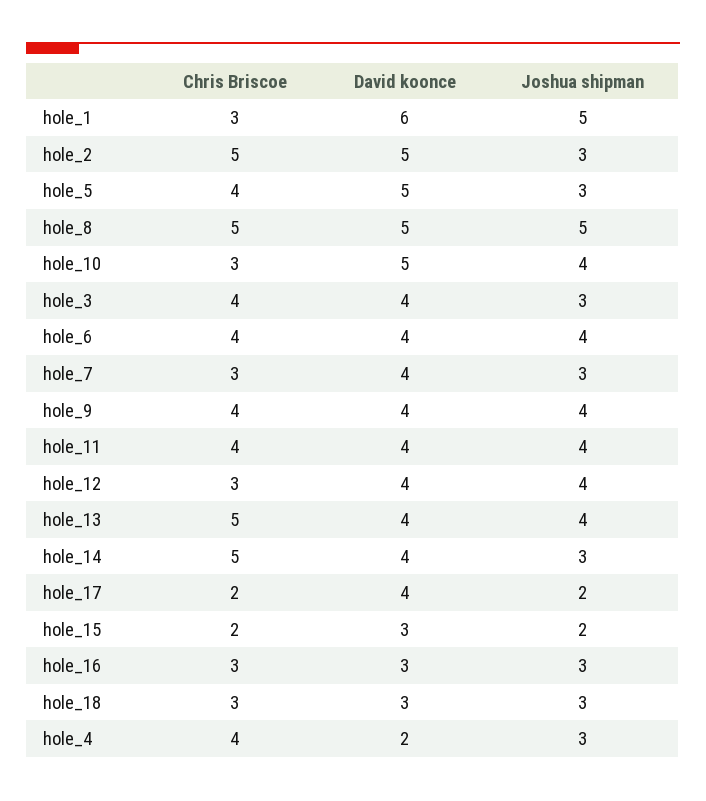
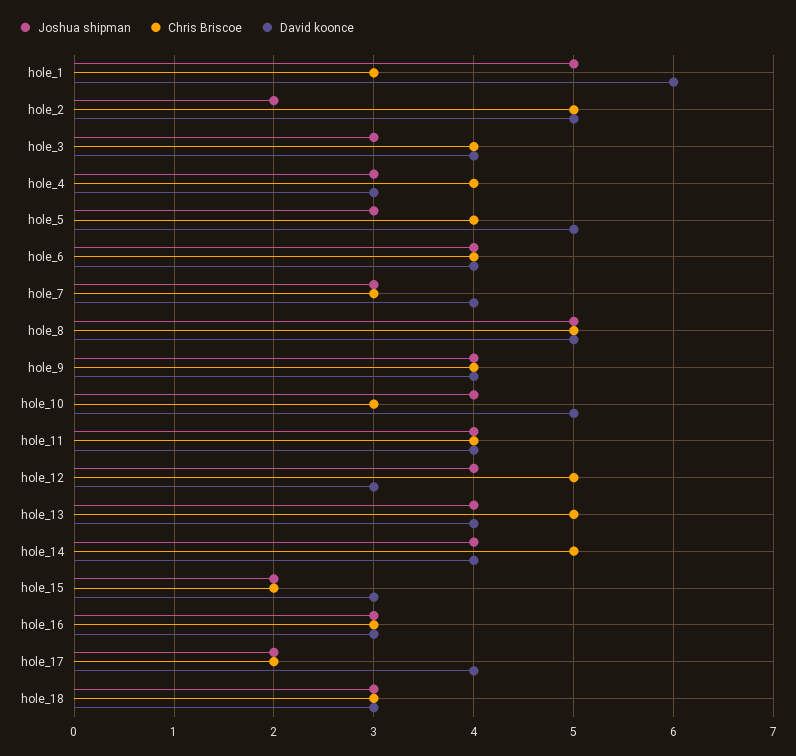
Joshua shipman, hole_2: 3 -> 2
Chris Briscoe, hole_12: 3 -> 5
David koonce, hole_12: 4 -> 3
Joshua shipman, hole_14: 3 -> 4
David koonce, hole_4: 2 -> 3

